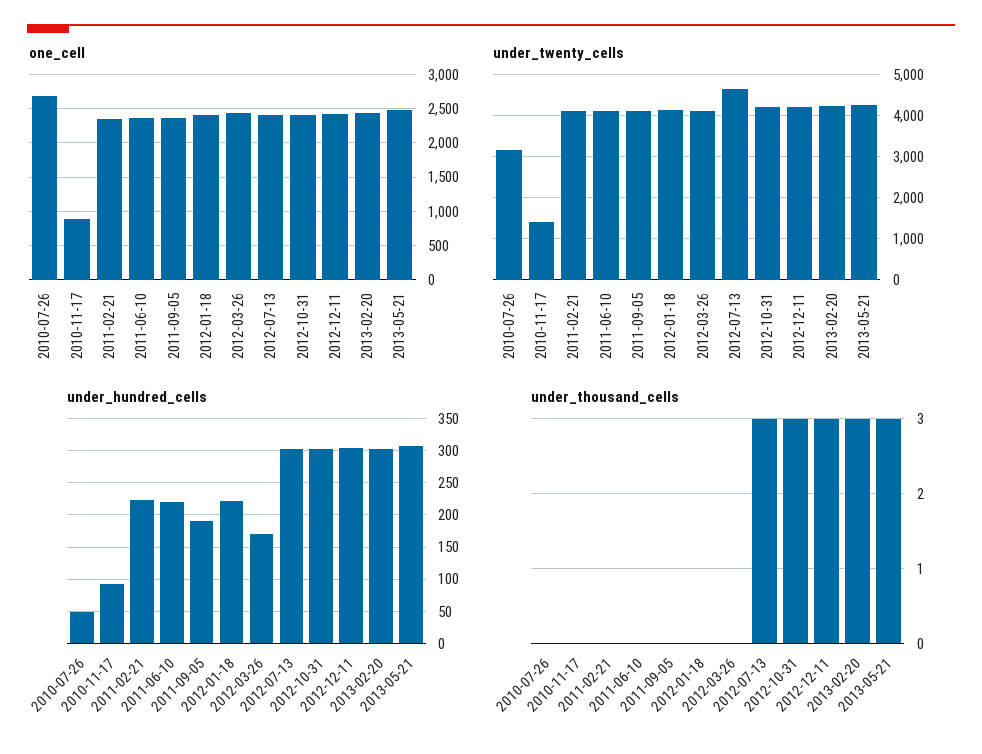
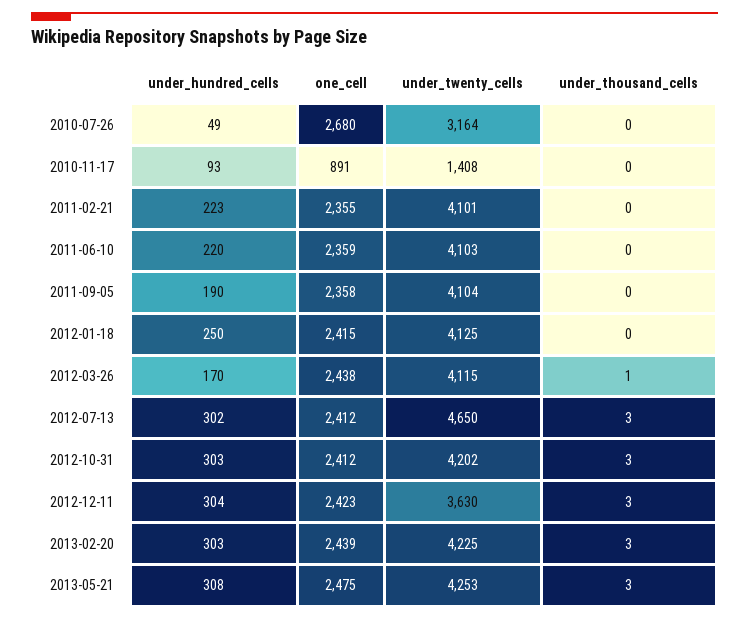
under_twenty_cells, 2012-12-11: 4200 -> 3630
under_hundred_cells, 2012-01-18: 220 -> 250
under_thousand_cells, 2012-03-26: 0 -> 1

